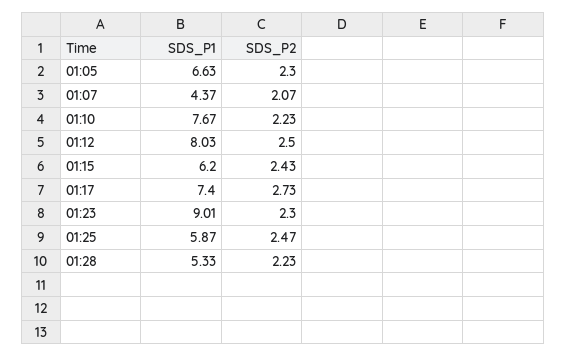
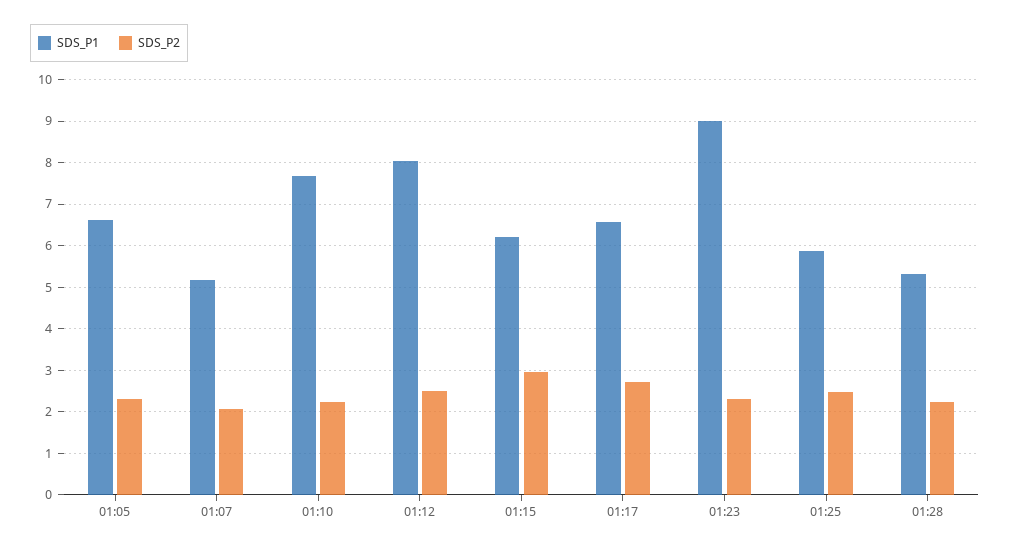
SDS_P1, 01:07: 4.37 -> 5.2
SDS_P2, 01:15: 2.43 -> 3
SDS_P1, 01:17: 7.4 -> 6.6

